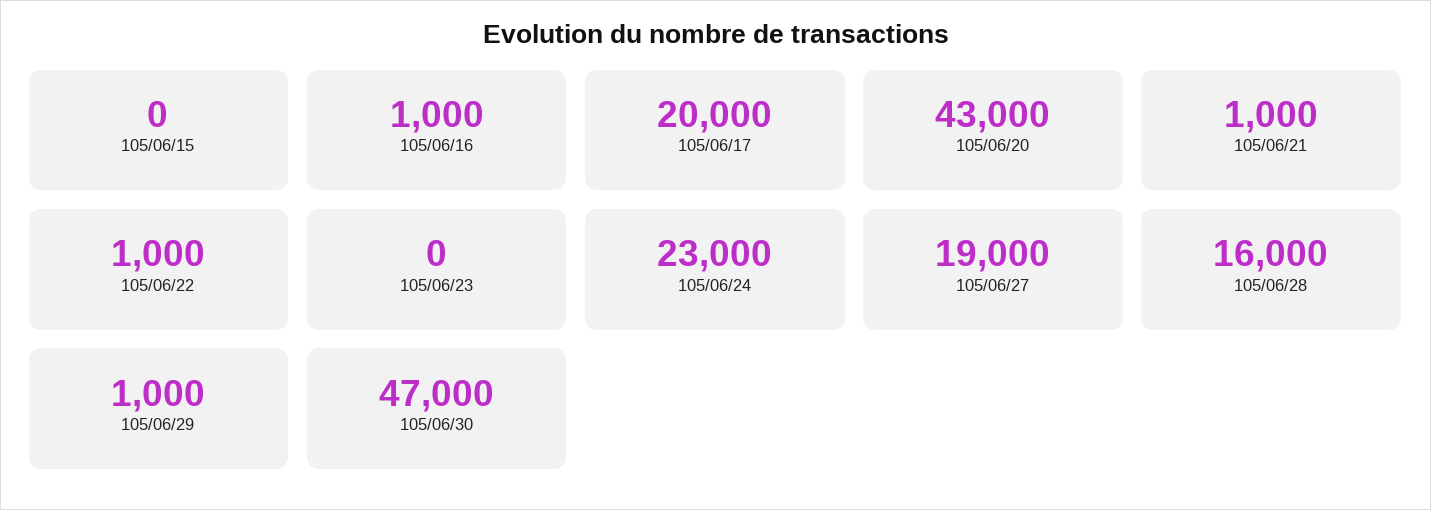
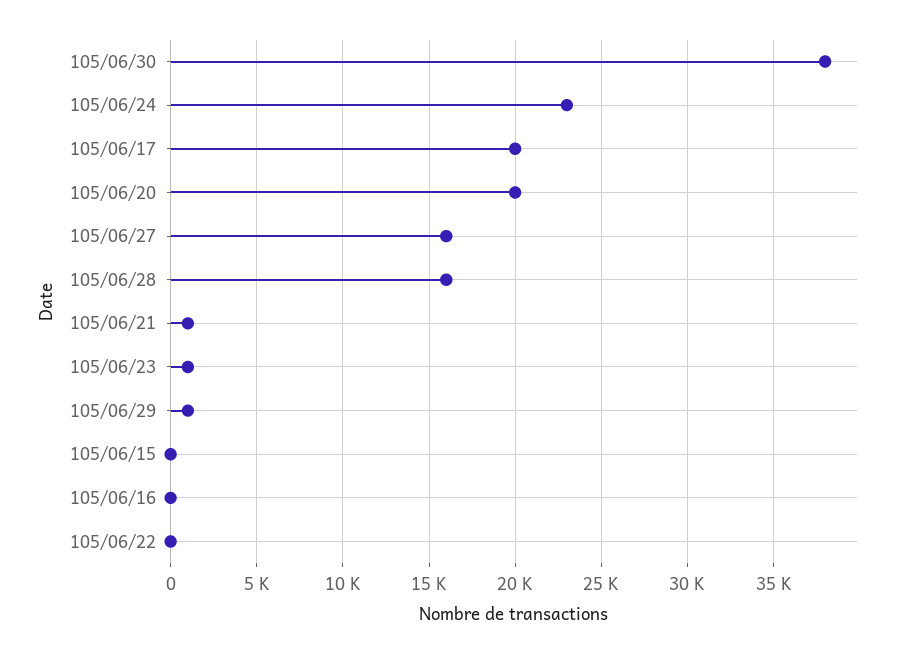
105/06/16: 1000 -> 0
105/06/20: 43000 -> 20000
105/06/22: 1000 -> 0
105/06/23: 0 -> 1000
105/06/27: 19000 -> 16000
105/06/30: 47000 -> 38000

